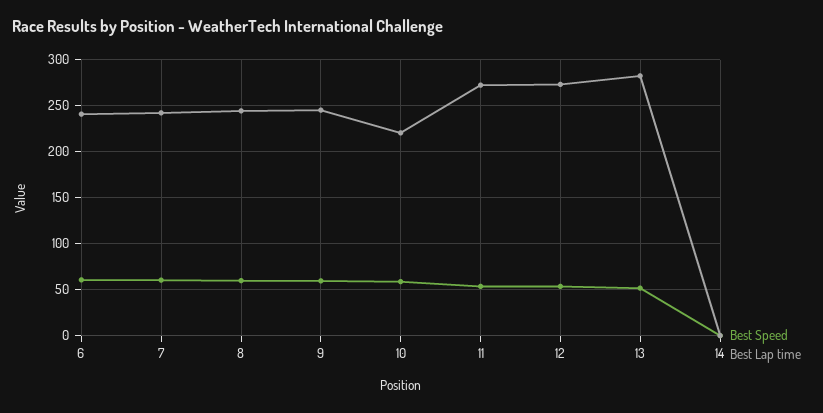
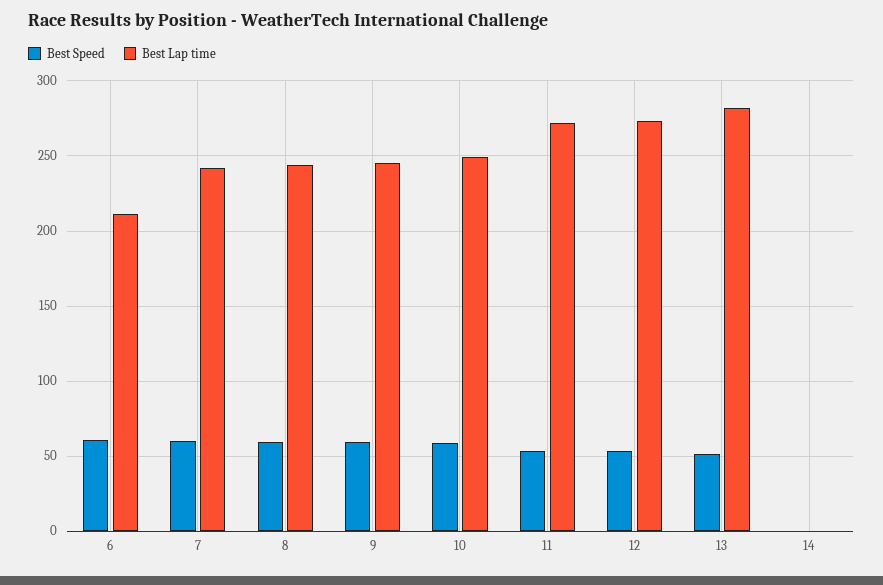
Best Lap time, 6: 240 -> 210
Best Lap time, 10: 220 -> 250

